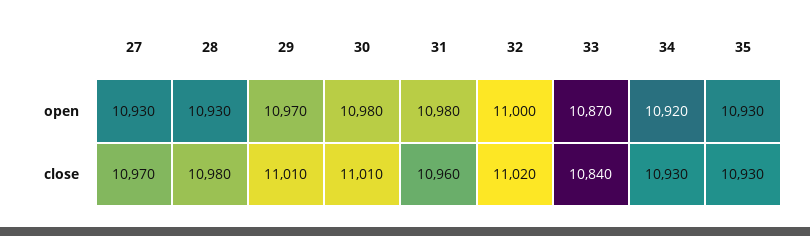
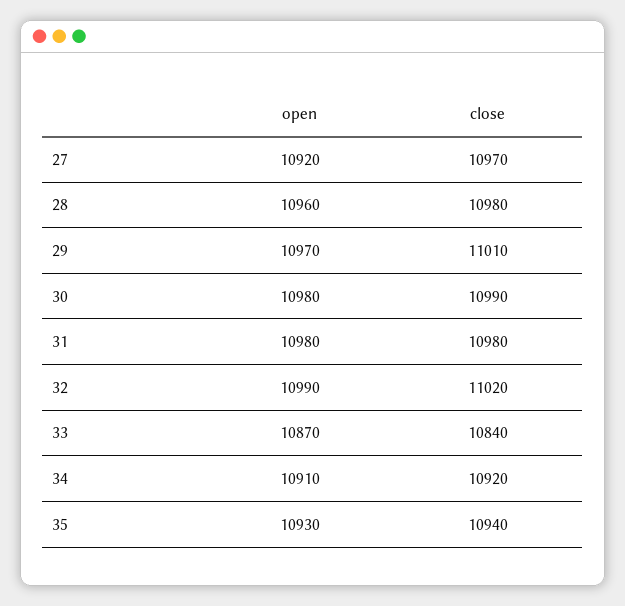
27, open: 10930 -> 10920
28, open: 10930 -> 10960
32, open: 11000 -> 10990
34, open: 10920 -> 10910
30, close: 11010 -> 10990
31, close: 10960 -> 10980
34, close: 10930 -> 10920
35, close: 10930 -> 10940

